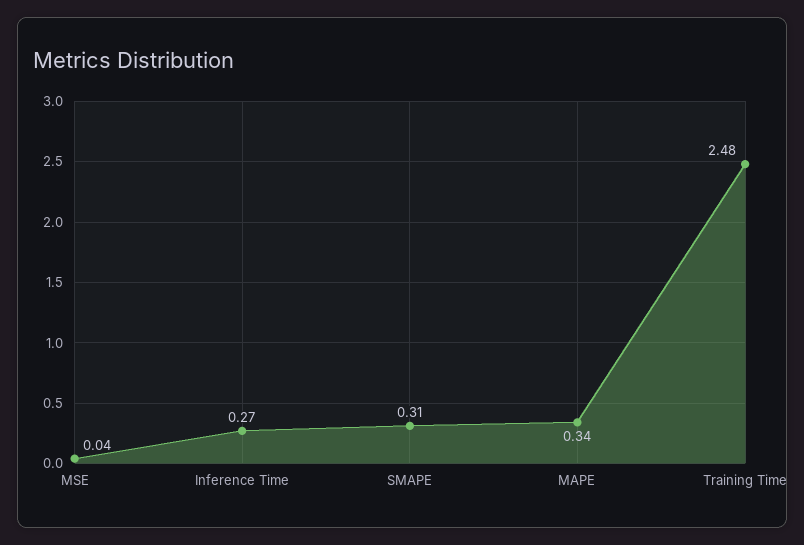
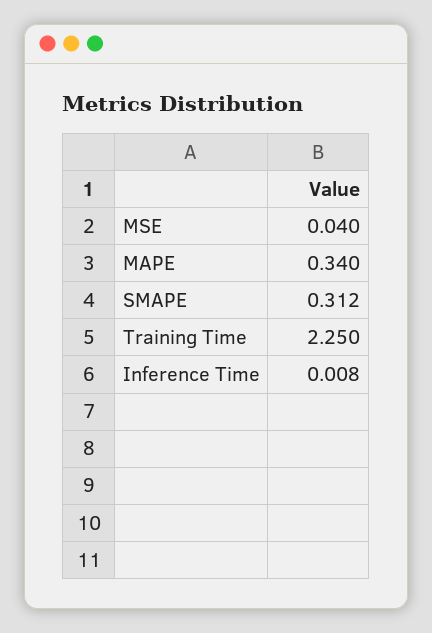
Inference Time: 0.27 -> 0.008
Training Time: 2.48 -> 2.25

